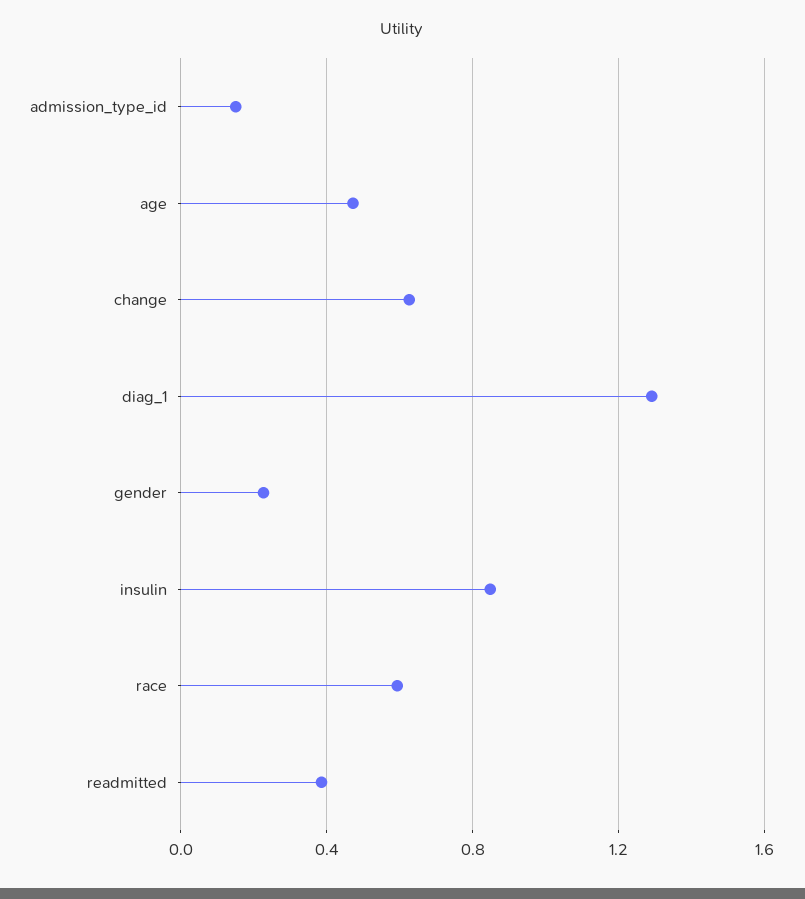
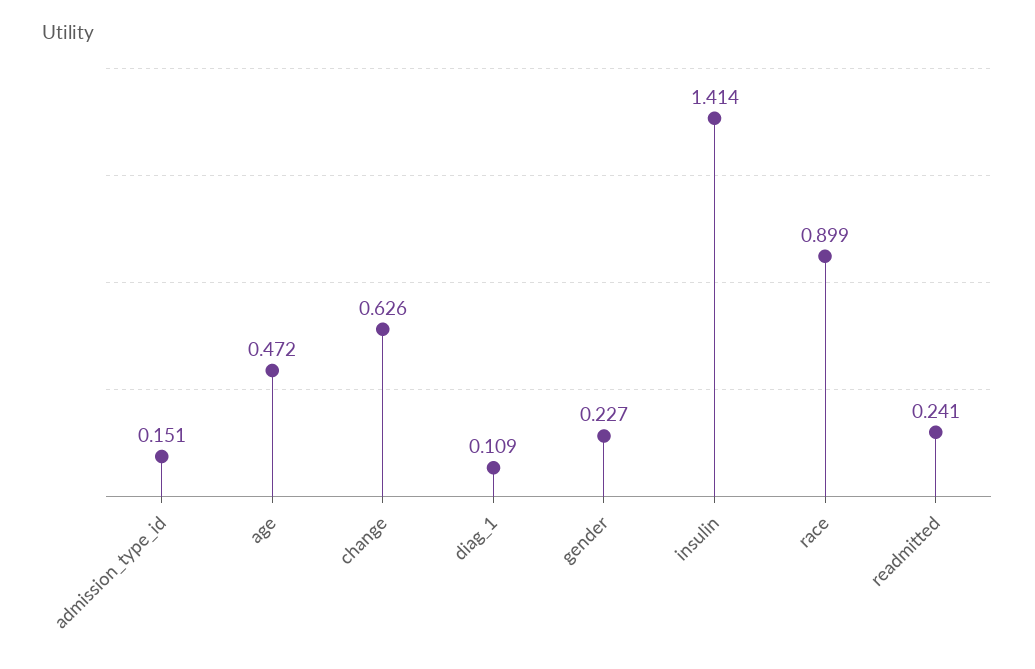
diag_1: 1.3 -> 0.109
insulin: 0.85 -> 1.414
race: 0.6 -> 0.899
readmitted: 0.4 -> 0.241

